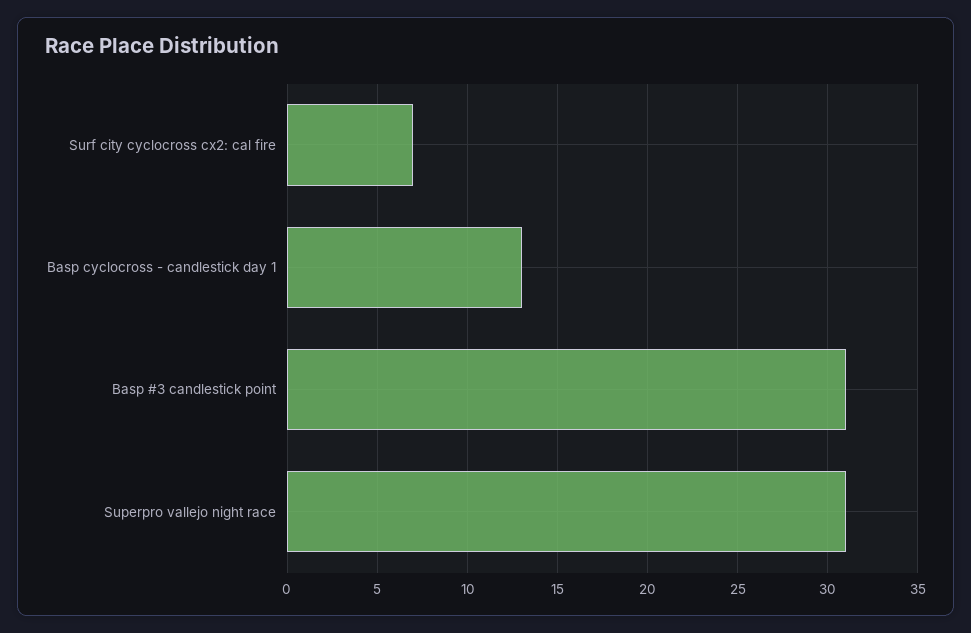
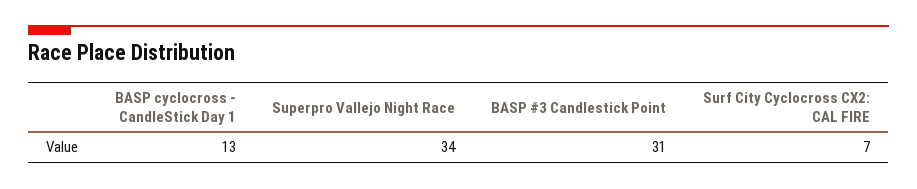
Superpro vallejo night race: 31 -> 34

